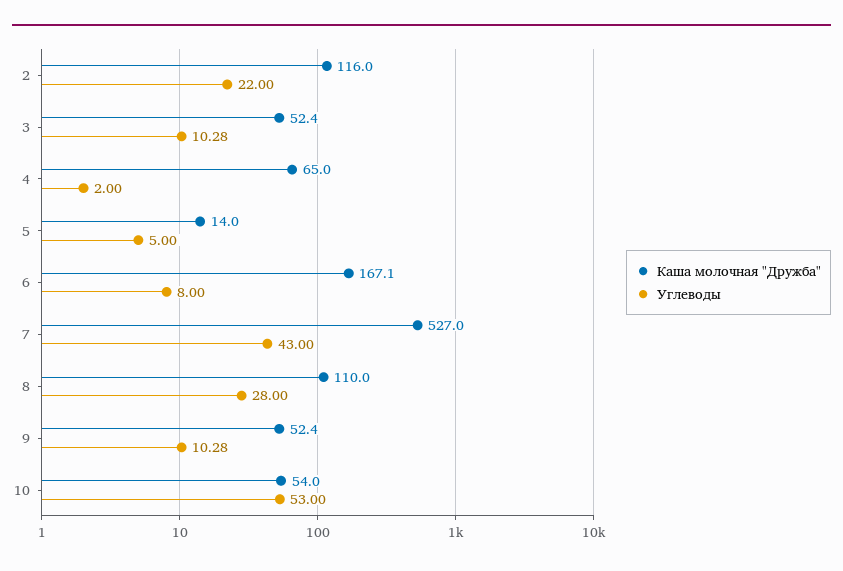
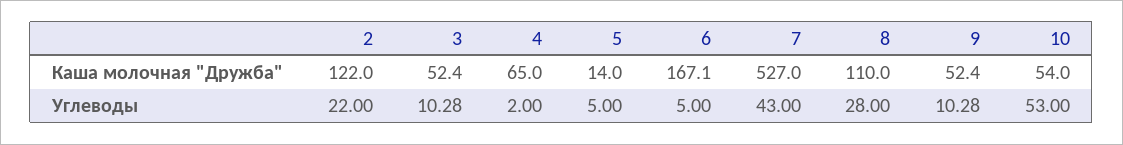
Каша молочная "Дружба", 2: 116 -> 122
Углеводы, 6: 8 -> 5

